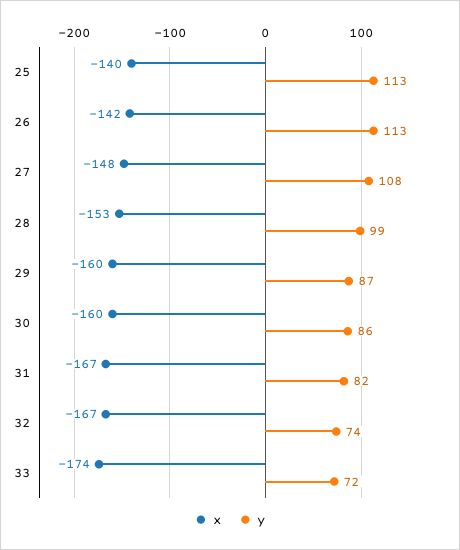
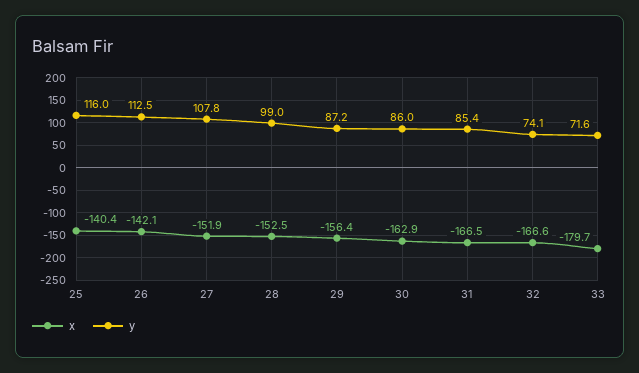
y, 25: 113 -> 116
x, 27: -148 -> -151.9
x, 29: -160 -> -156.4
x, 30: -160 -> -162.9
y, 31: 82 -> 85.4
x, 33: -174 -> -179.7

